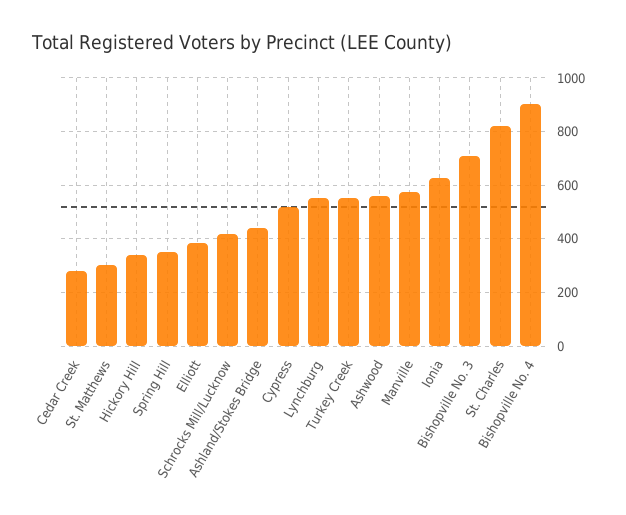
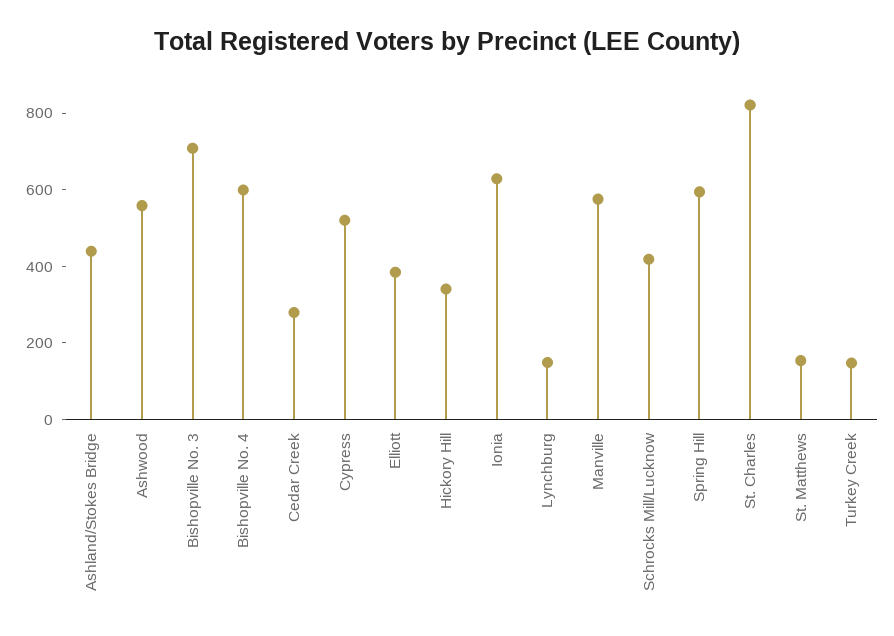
St. Matthews: 300 -> 150
Spring Hill: 350 -> 600
Lynchburg: 550 -> 150
Turkey Creek: 550 -> 150
Bishopville No. 4: 900 -> 600

